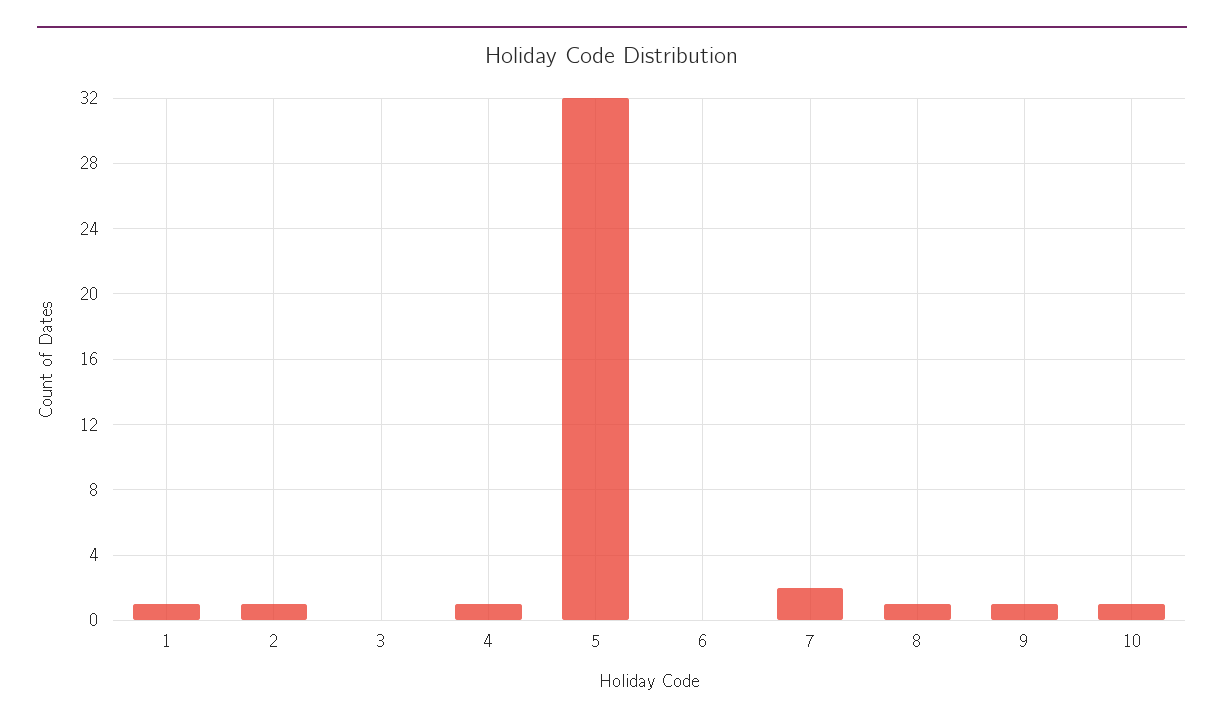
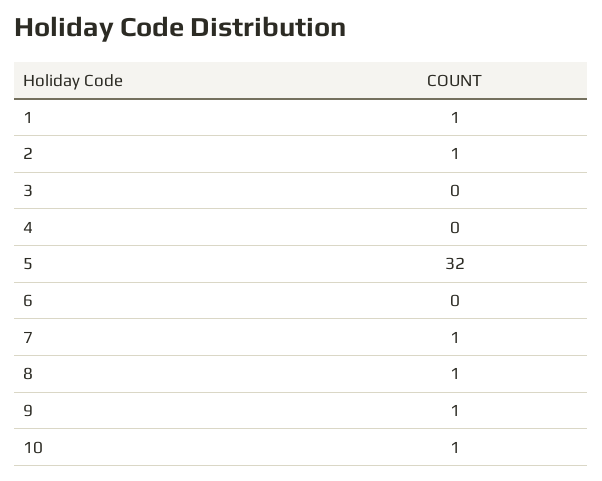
4: 1 -> 0
7: 2 -> 1

